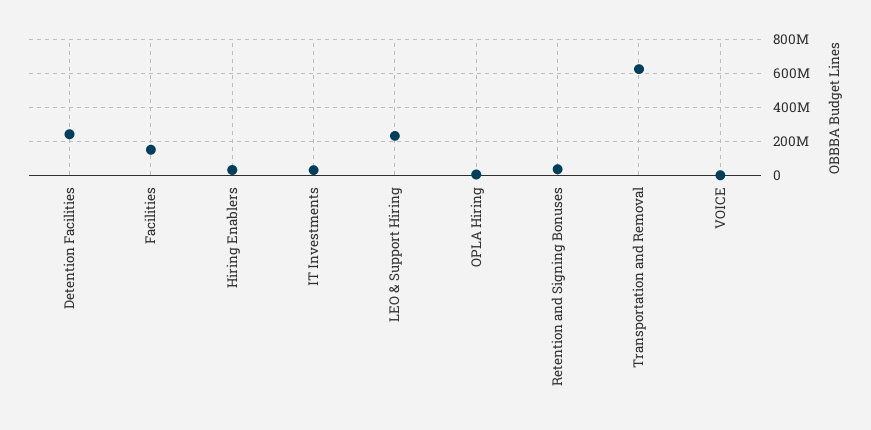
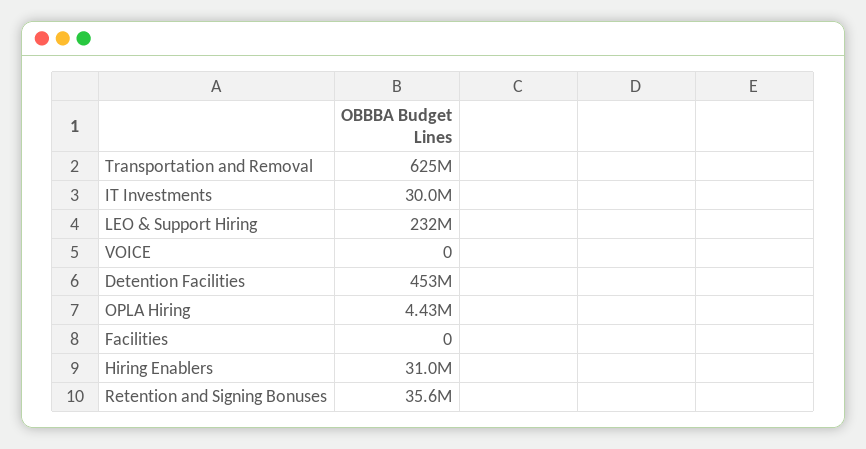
Detention Facilities: 250000000 -> 453000000
Facilities: 150000000 -> 0

